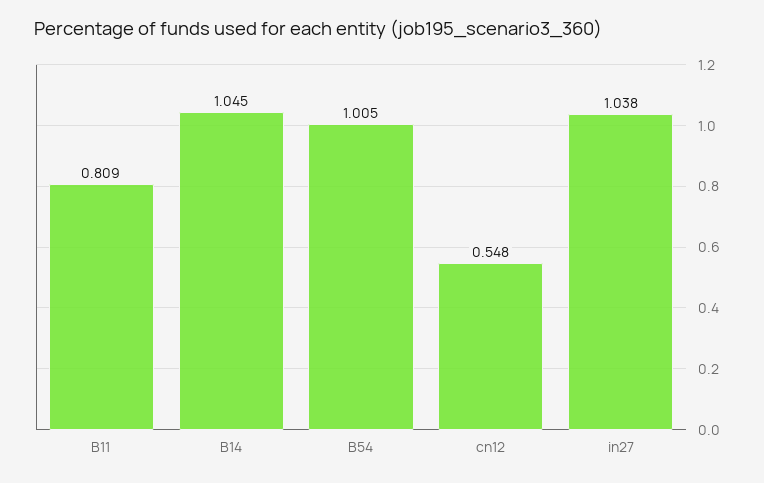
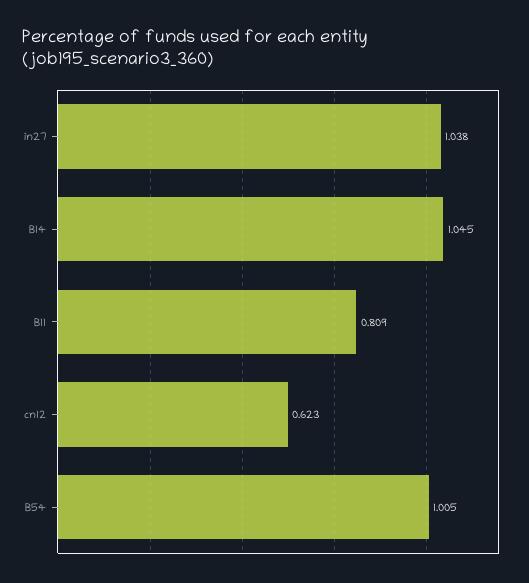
cn12: 0.548 -> 0.623

